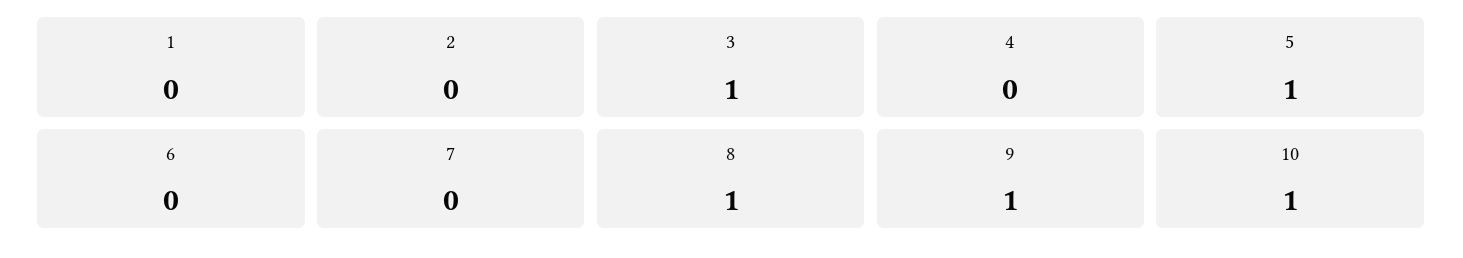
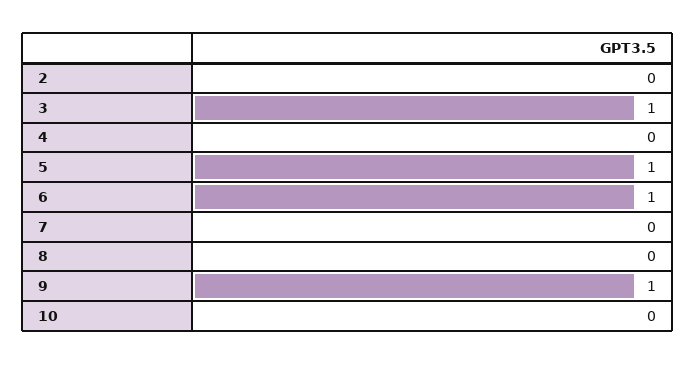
1: 0 -> none
6: 0 -> 1
8: 1 -> 0
10: 1 -> 0

